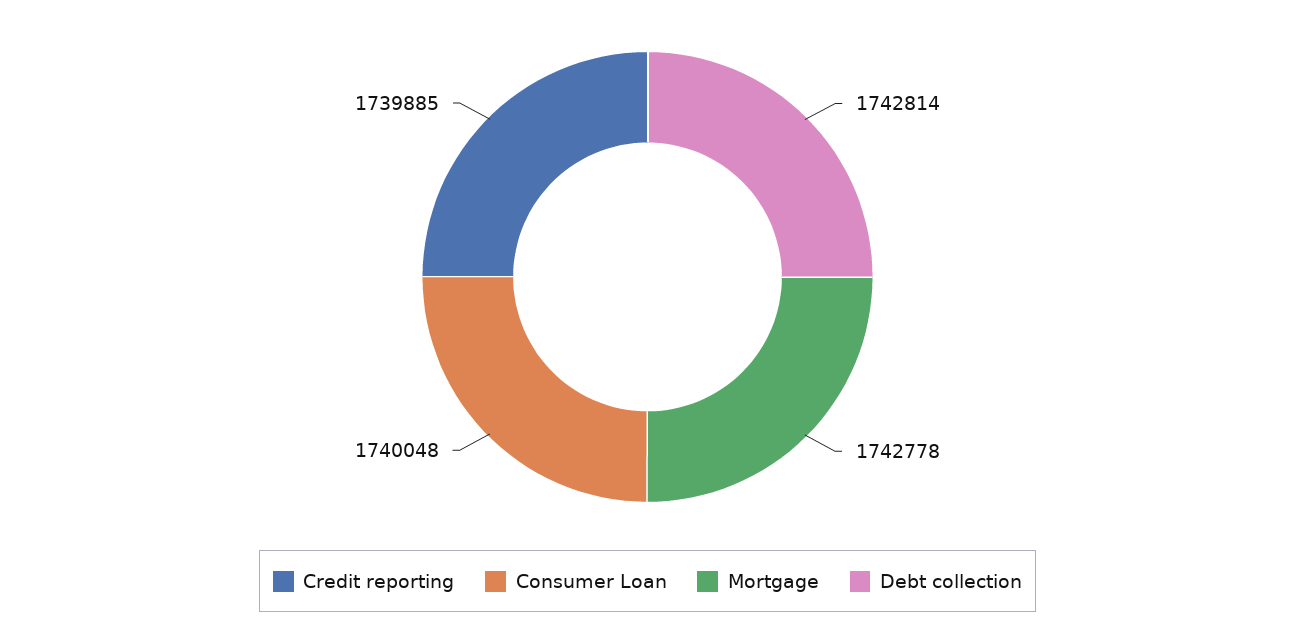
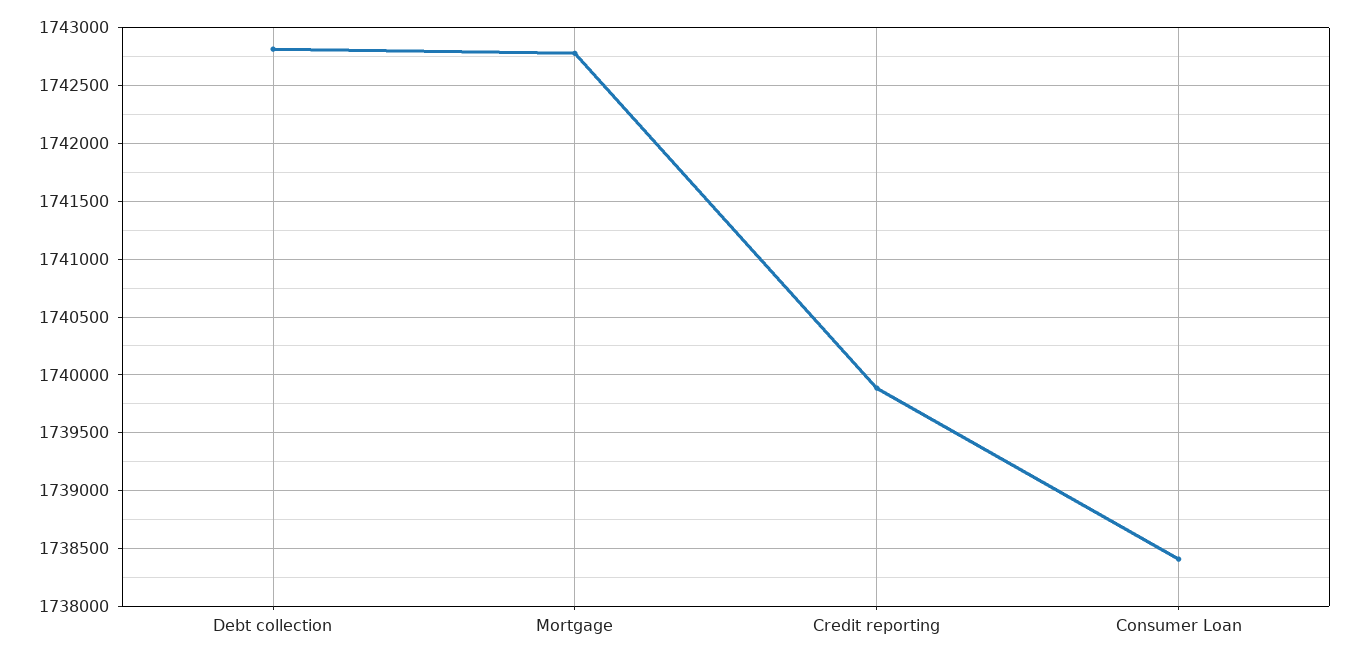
Consumer Loan: 1740048 -> 1738400

